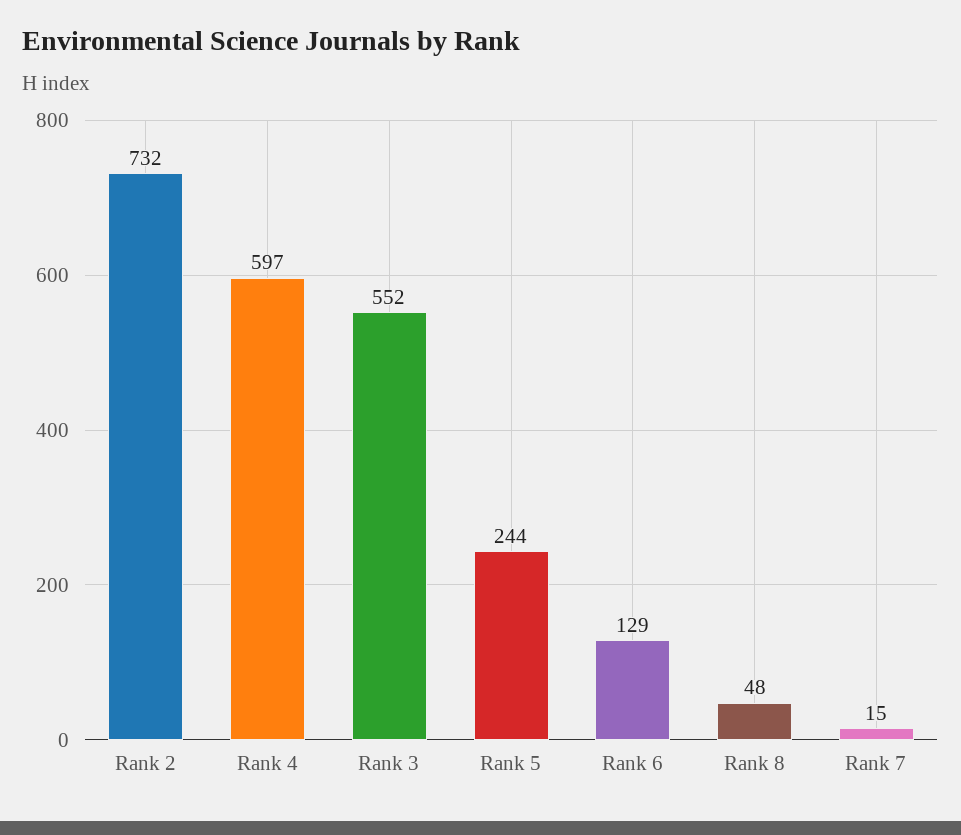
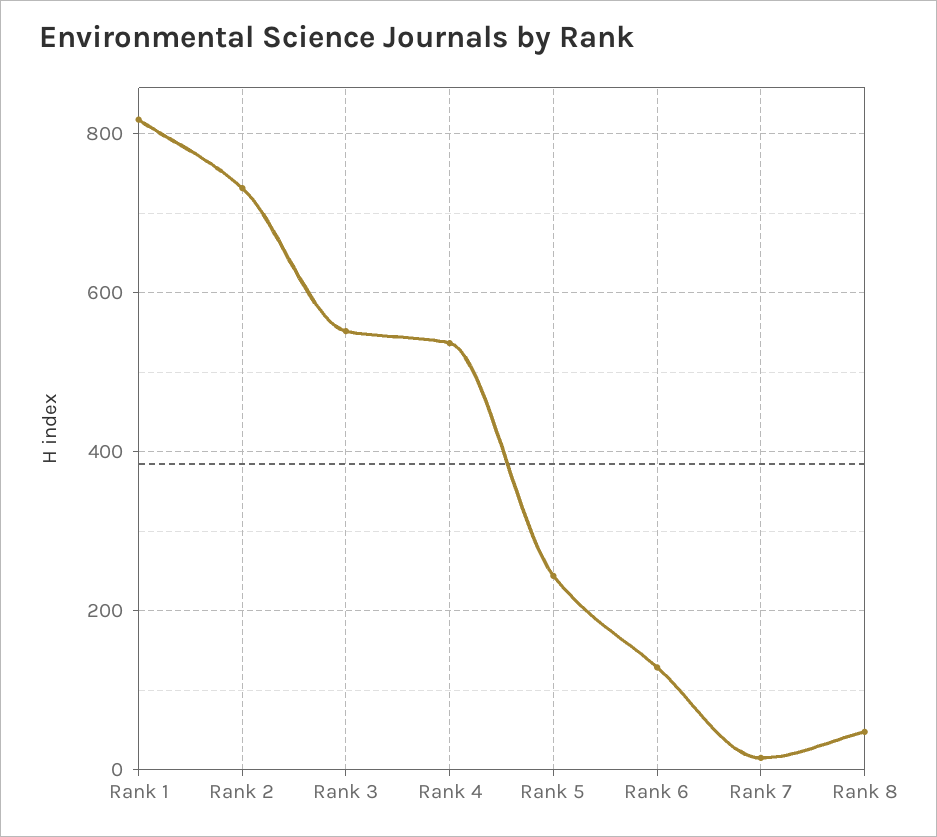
Rank 4: 597 -> 540
Rank 1: none -> 820

